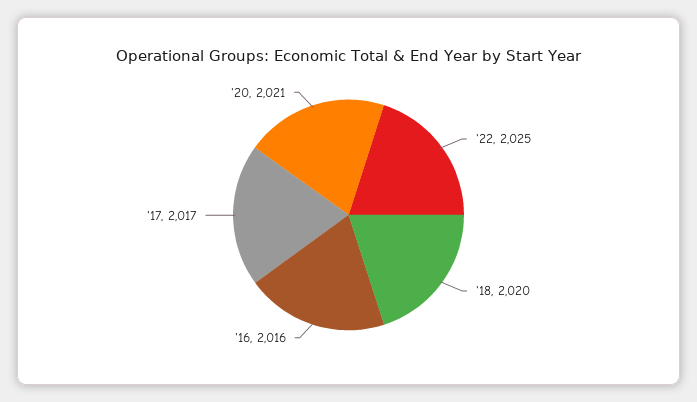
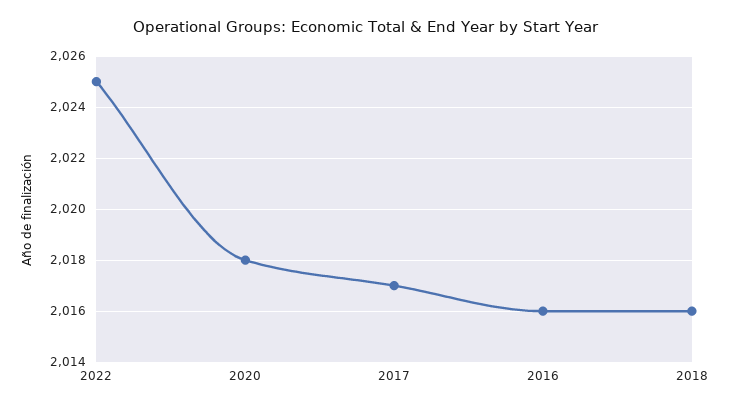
'18: 2020 -> 2016
'20: 2021 -> 2018

